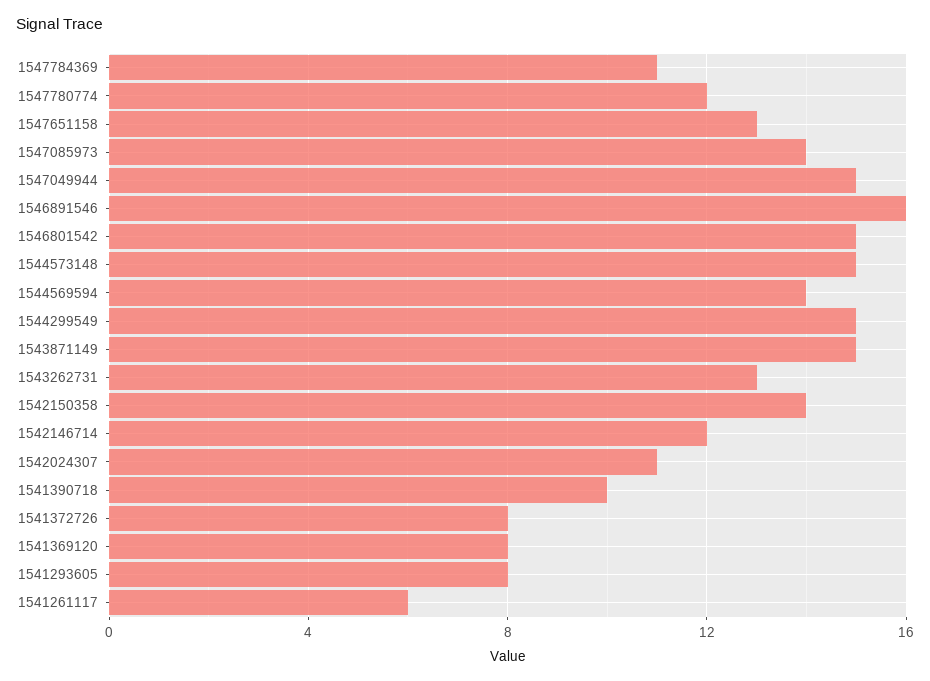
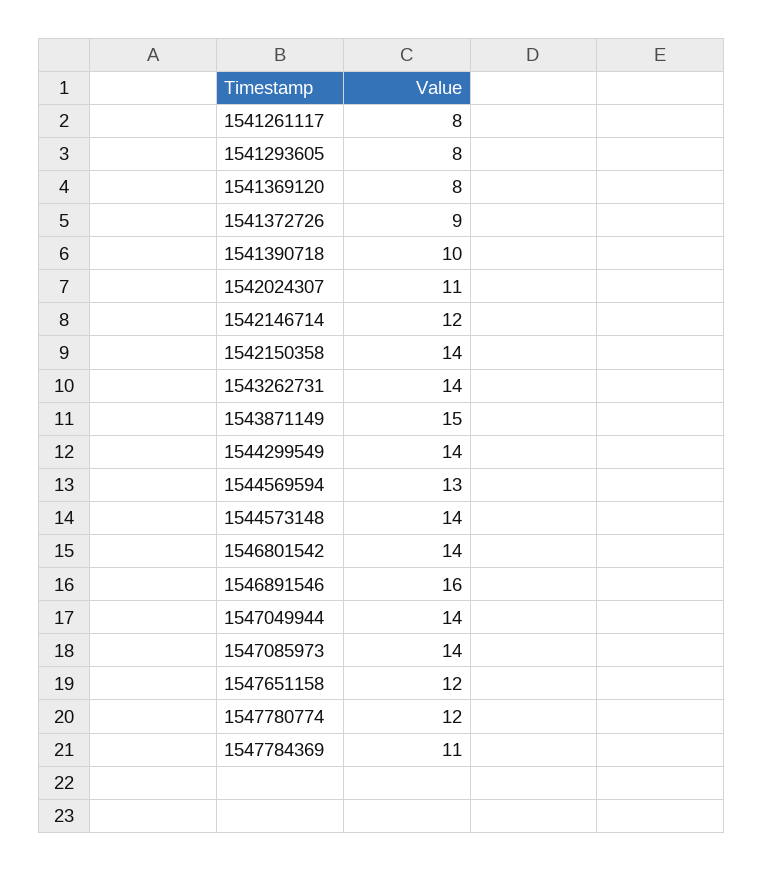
1547651158: 13 -> 12
1547049944: 15 -> 14
1546801542: 15 -> 14
1544573148: 15 -> 14
1544569594: 14 -> 13
1544299549: 15 -> 14
1543262731: 13 -> 14
1541372726: 8 -> 9
1541261117: 6 -> 8

